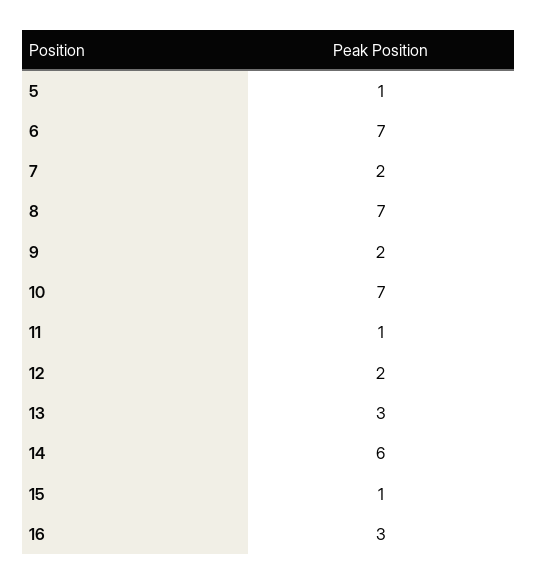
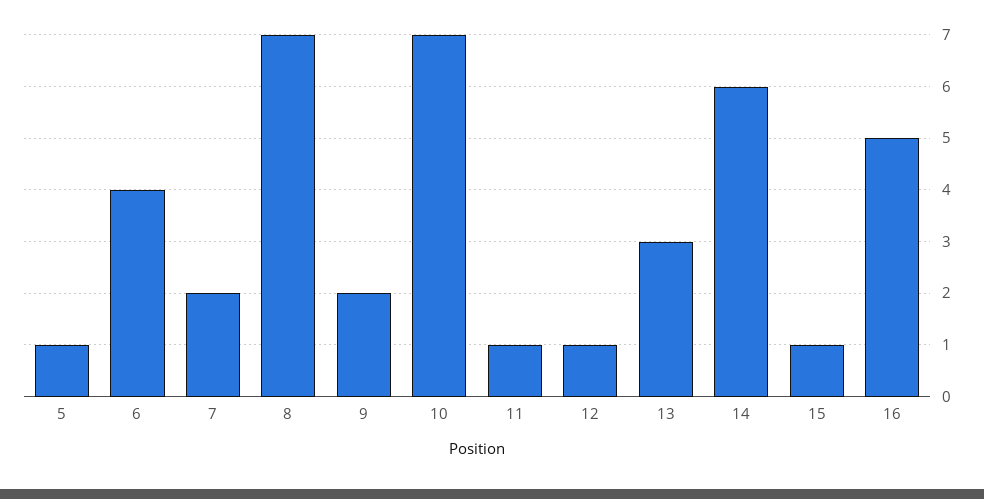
6: 7 -> 4
12: 2 -> 1
16: 3 -> 5

